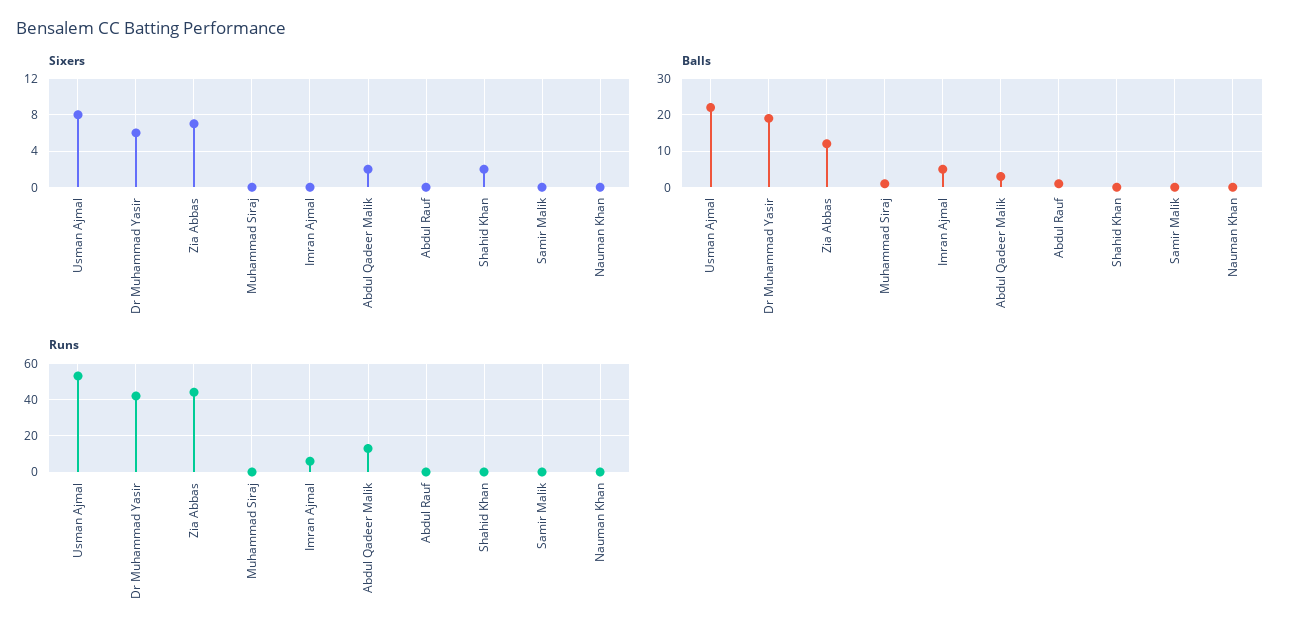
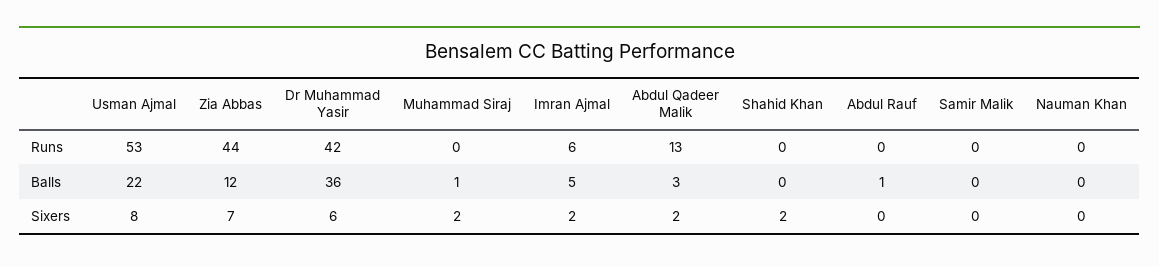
Sixers, Muhammad Siraj: 0 -> 2
Sixers, Imran Ajmal: 0 -> 2
Balls, Dr Muhammad Yasir: 20 -> 36

